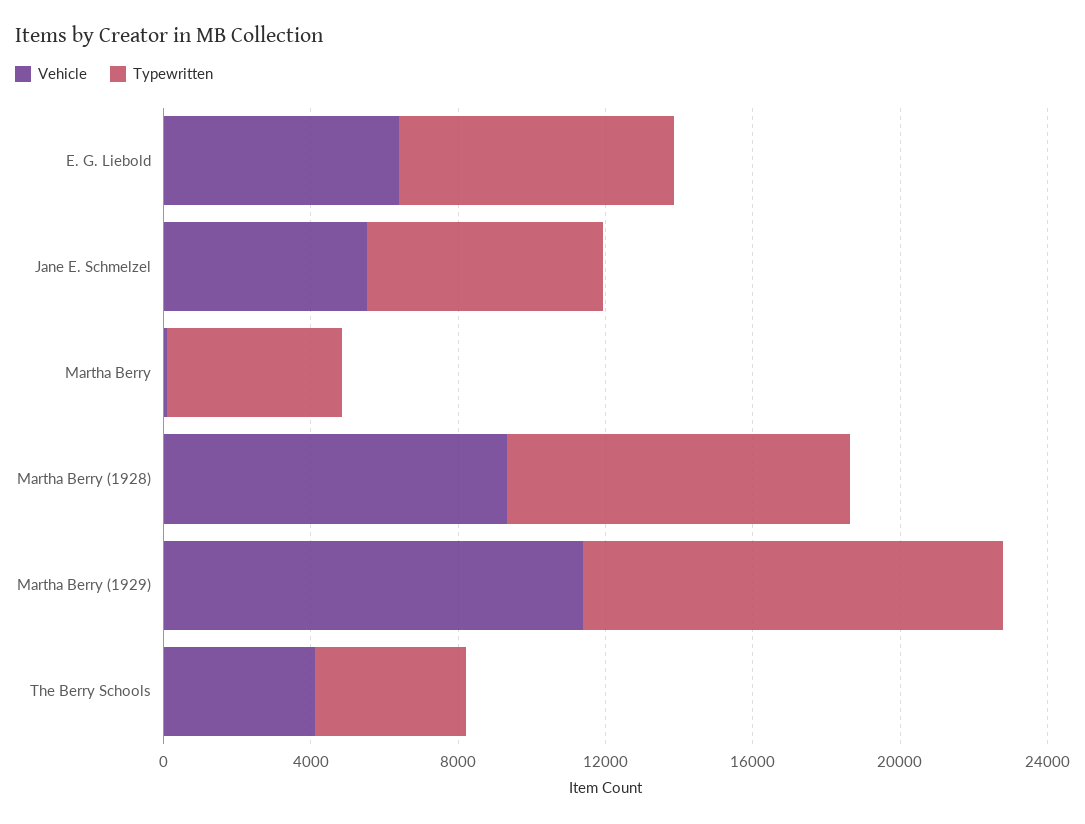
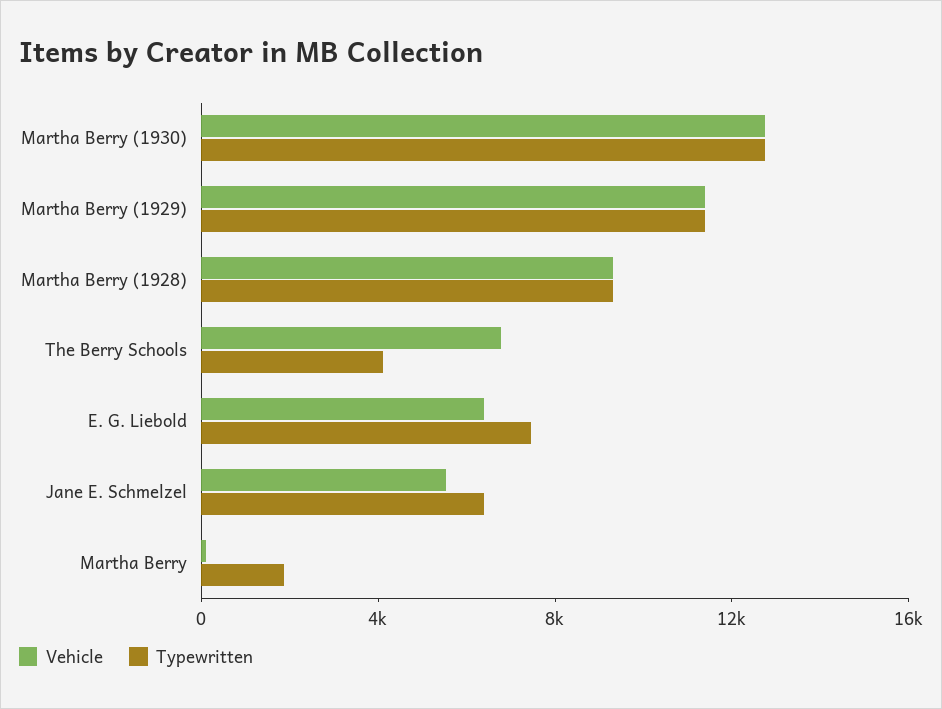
Typewritten, Martha Berry: 5000 -> 2000
Vehicle, The Berry Schools: 4000 -> 7000
Vehicle, Martha Berry (1930): none -> 13000
Typewritten, Martha Berry (1930): none -> 13000

